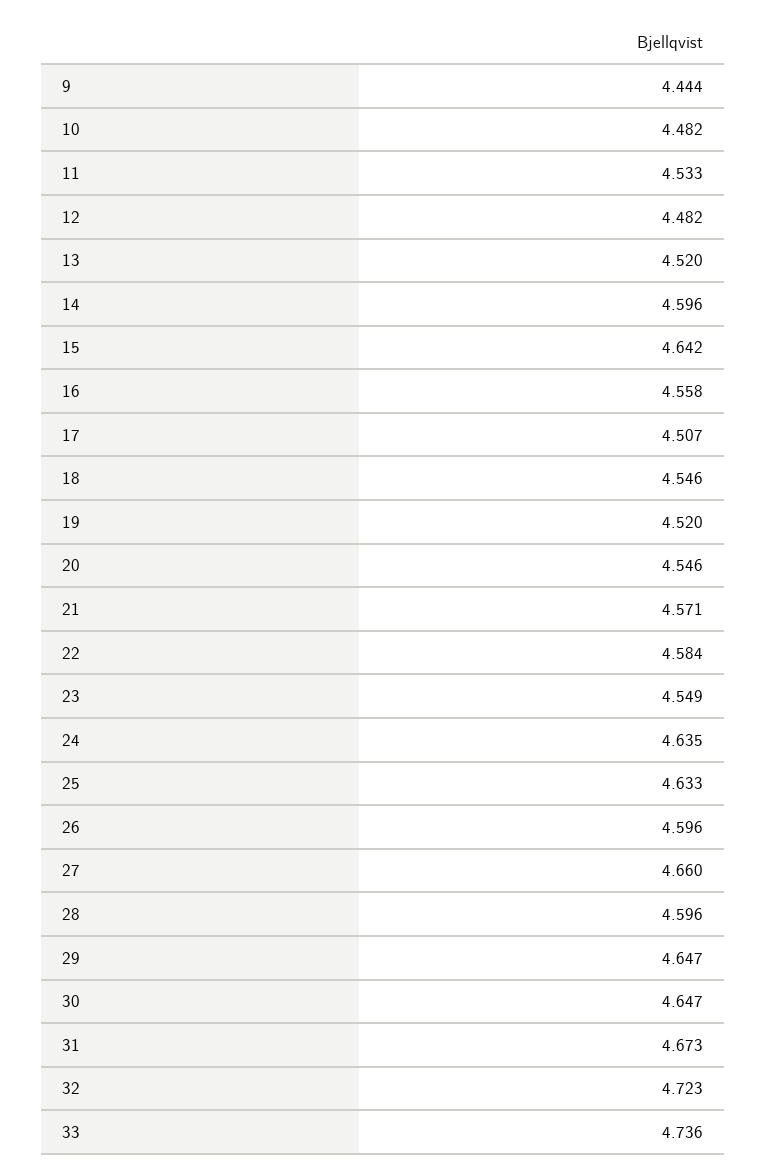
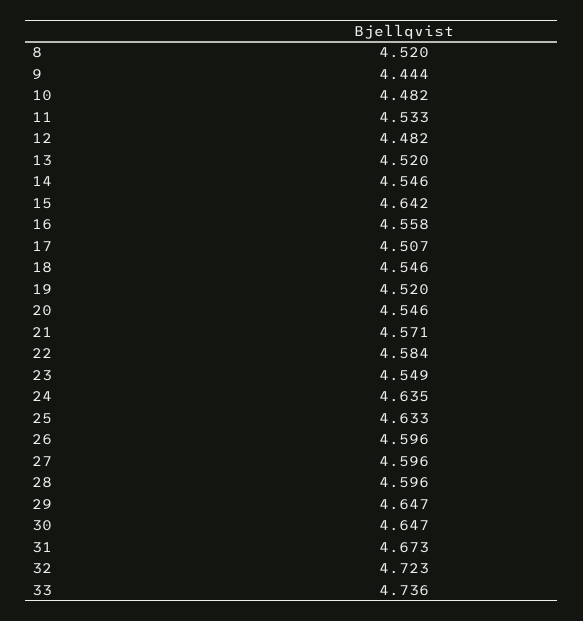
14: 4.596 -> 4.546
27: 4.66 -> 4.596
8: none -> 4.52

